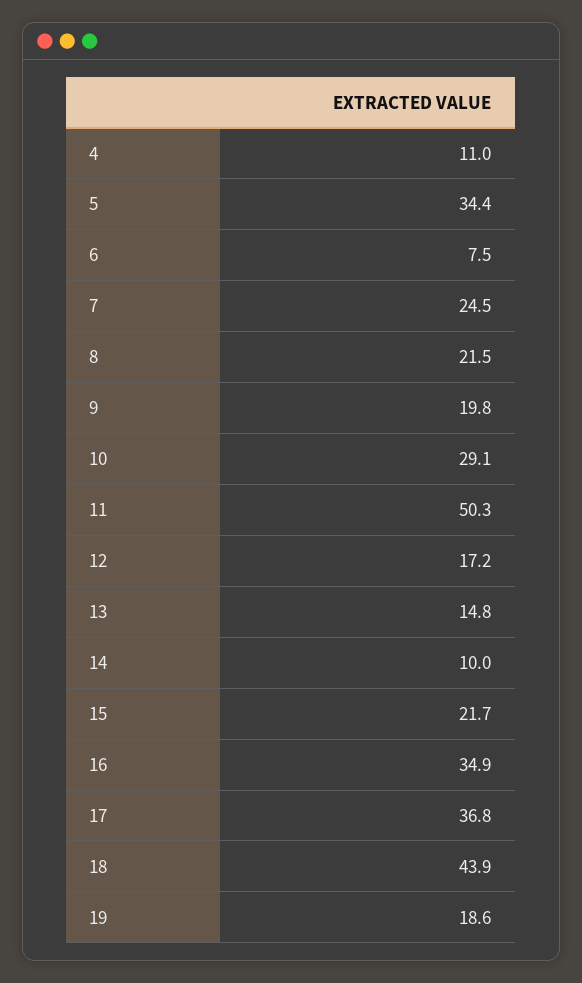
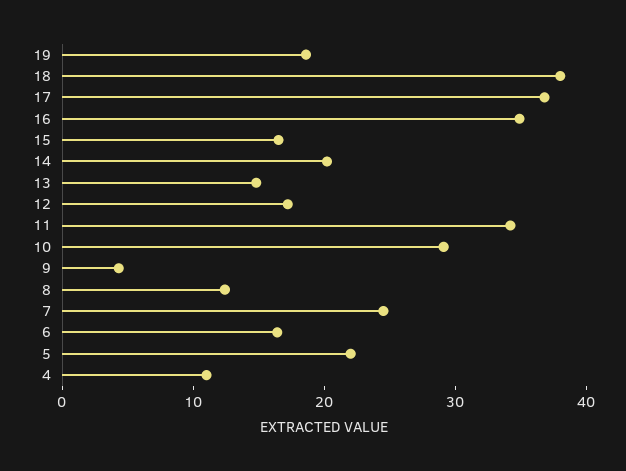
5: 34.4 -> 22
6: 7.5 -> 16
8: 21.5 -> 12
9: 19.8 -> 4
11: 50.3 -> 34
14: 10 -> 20
15: 21.7 -> 16
18: 43.9 -> 38

